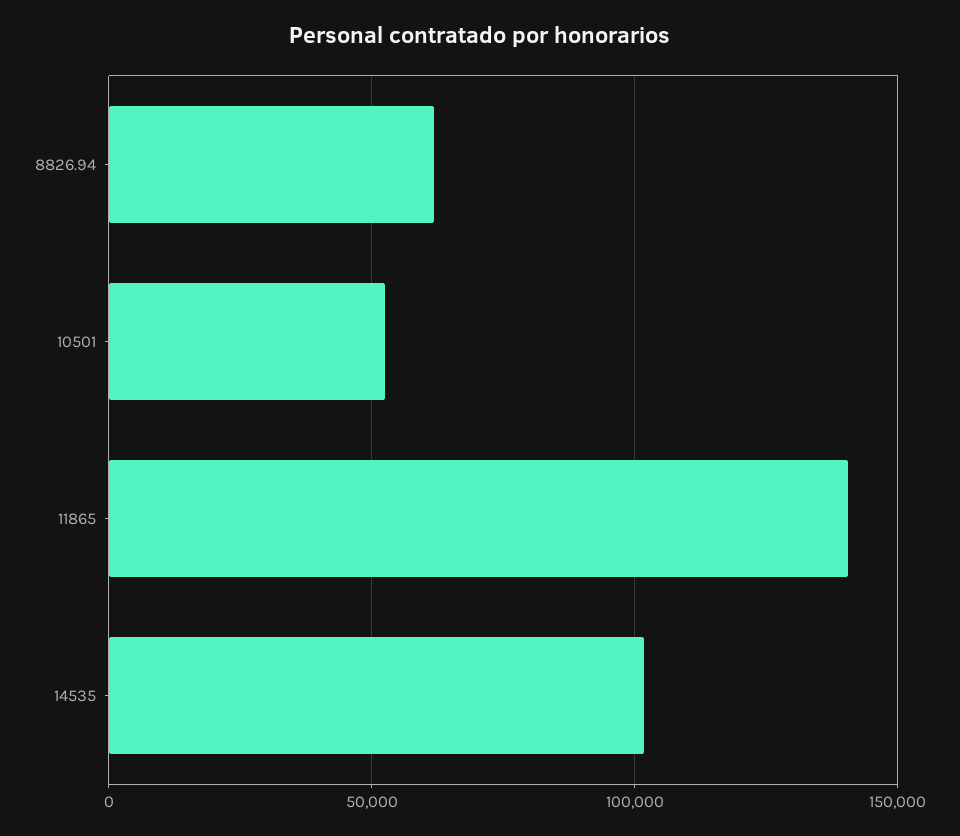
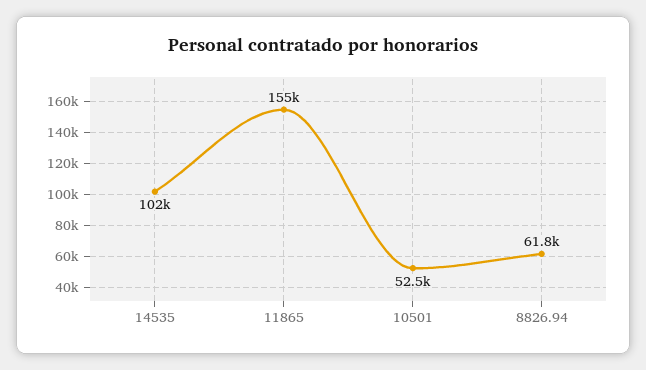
11865: 140000 -> 155000

